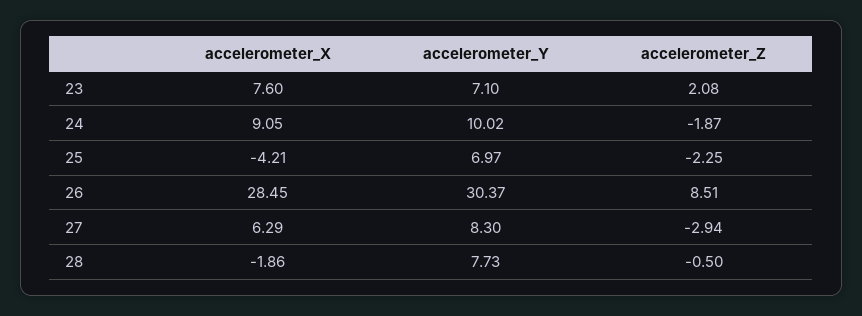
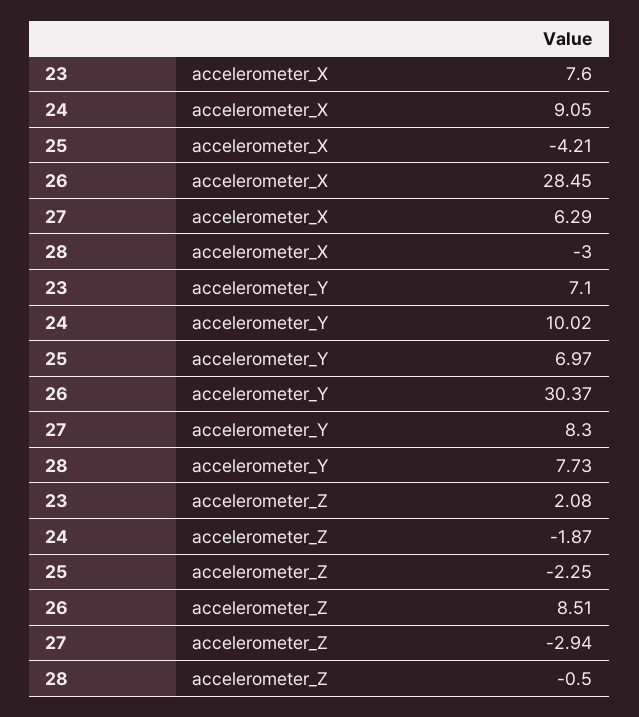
accelerometer_X, 28: -1.86 -> -3

